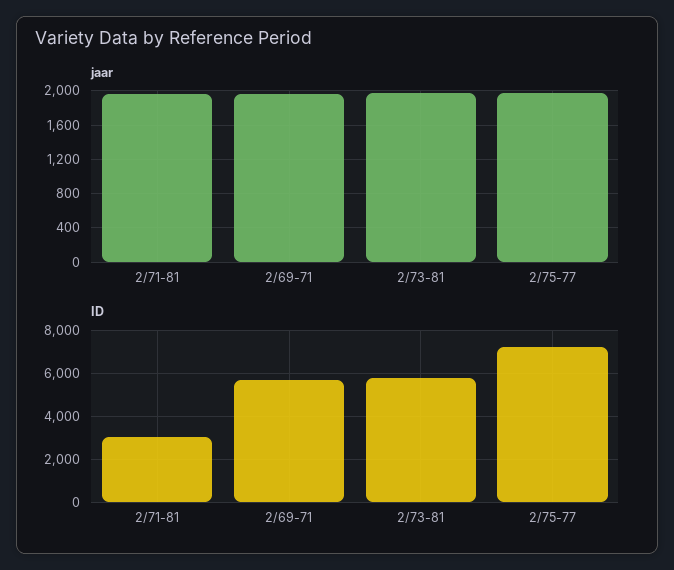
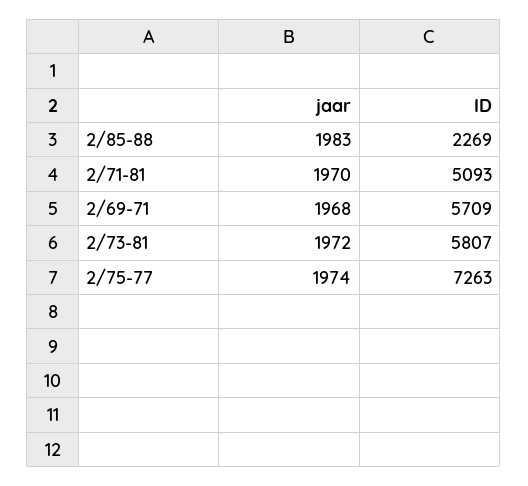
ID, 2/71-81: 3000 -> 5093
jaar, 2/85-88: none -> 1983
ID, 2/85-88: none -> 2269

